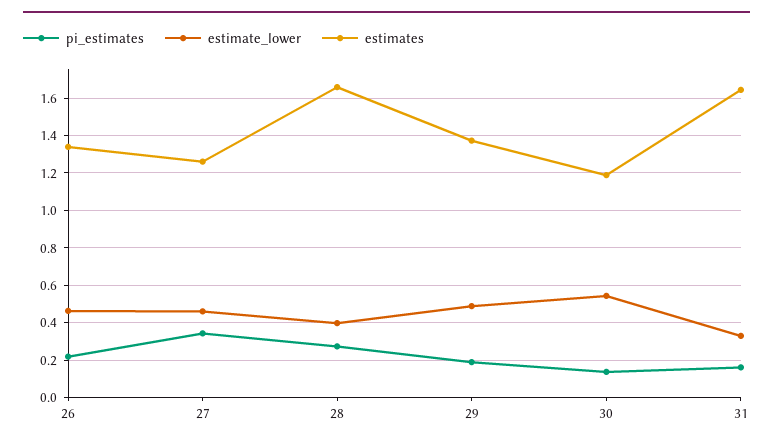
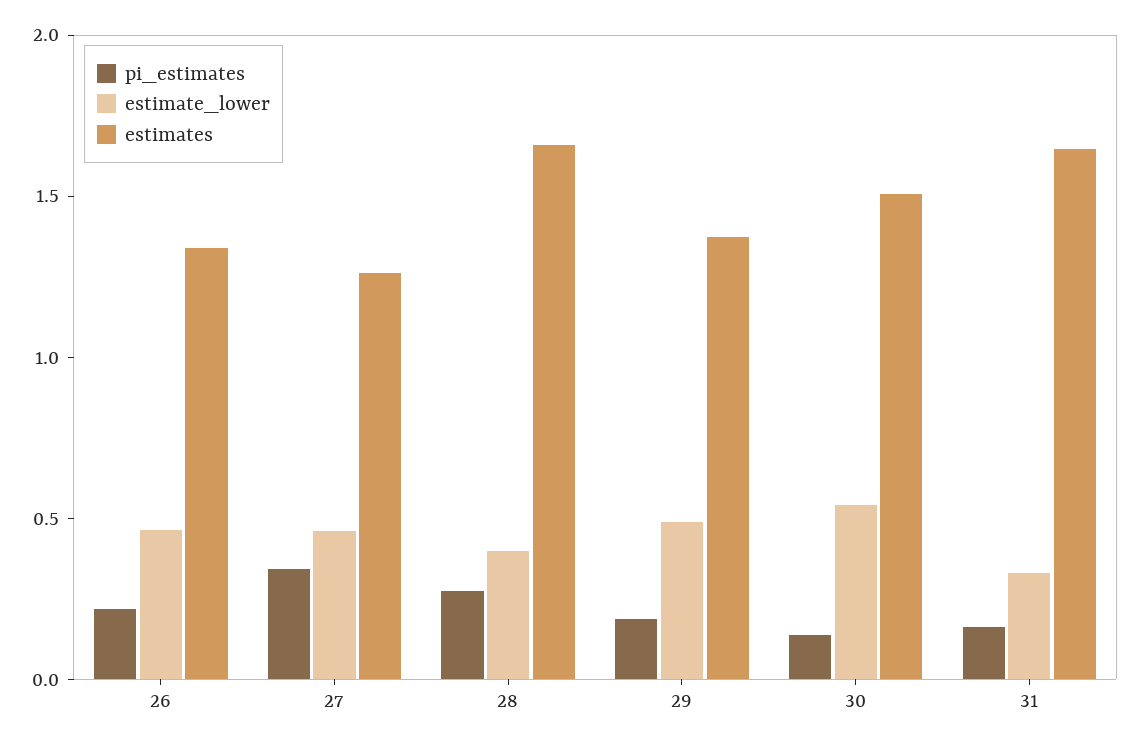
estimates, 30: 1.2 -> 1.5

